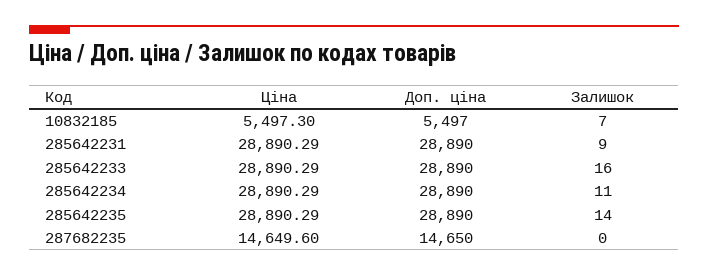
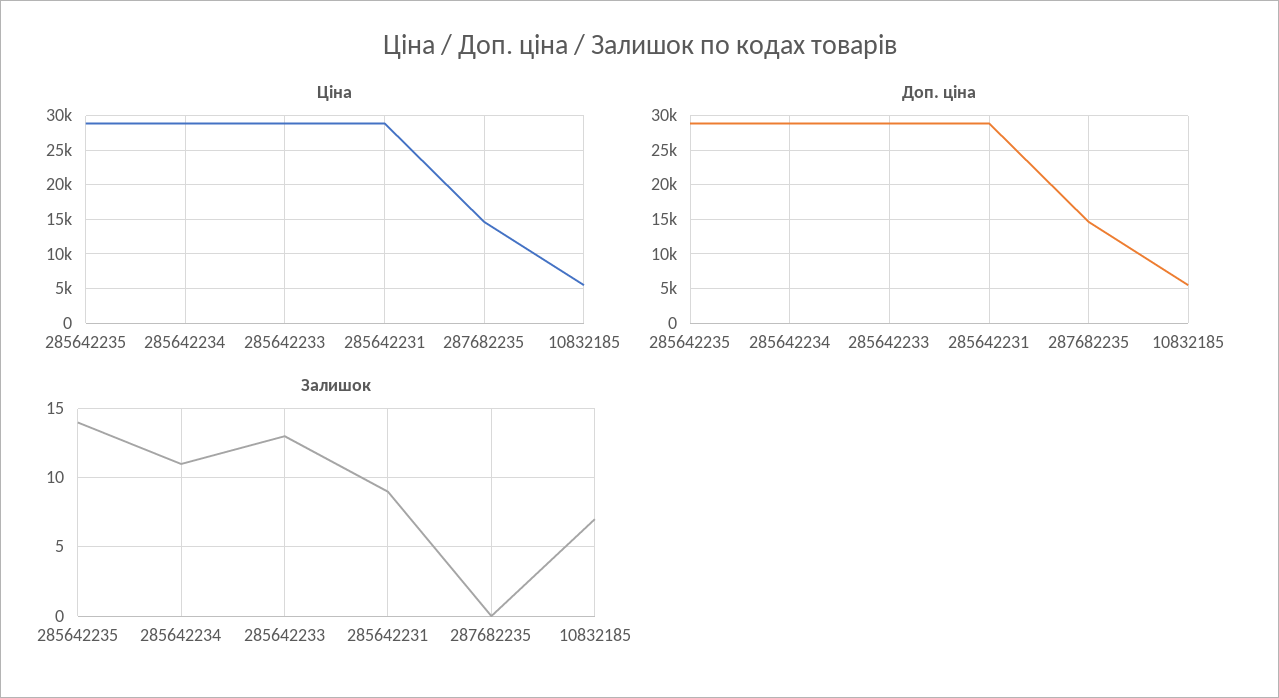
Залишок, 285642233: 16 -> 13

